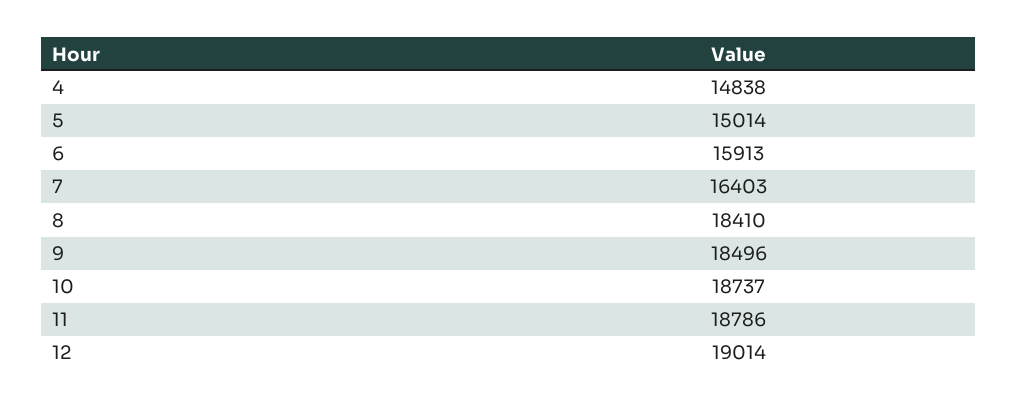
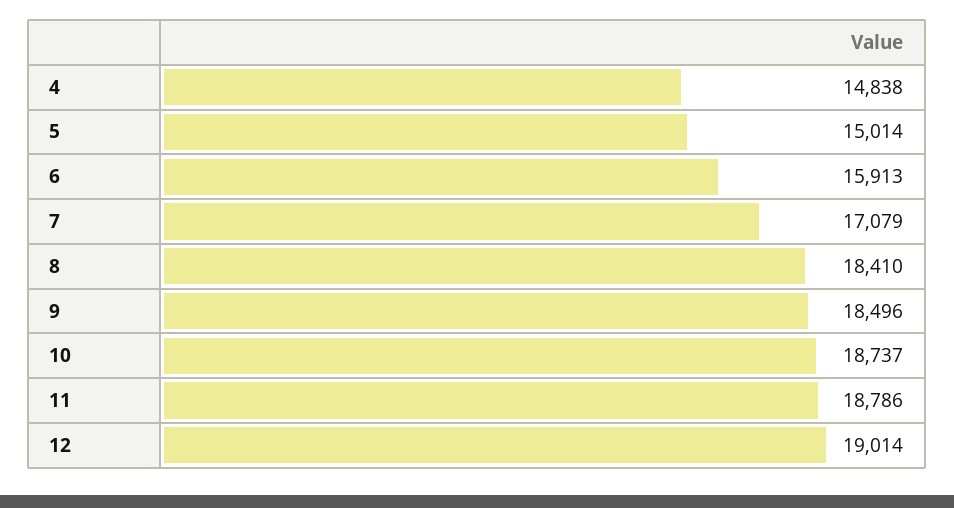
7: 16403 -> 17079

